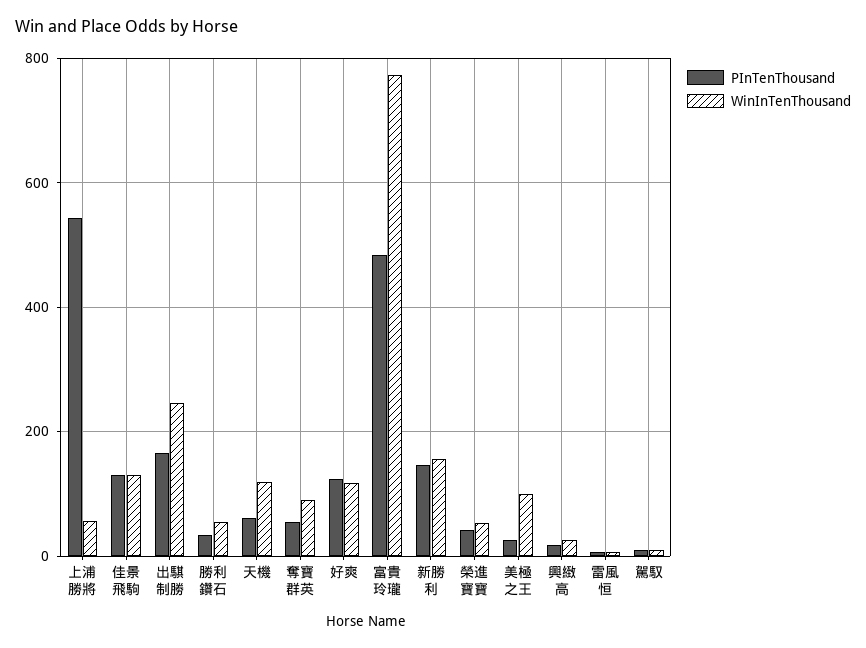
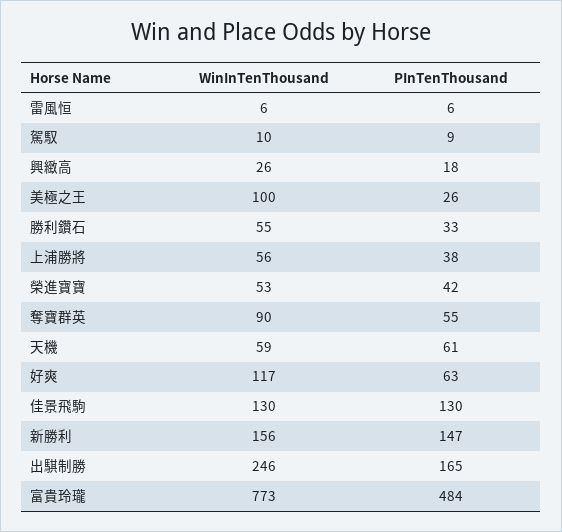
PInTenThousand, 上浦勝將: 540 -> 38
WinInTenThousand, 天機: 120 -> 59
PInTenThousand, 好爽: 120 -> 63

